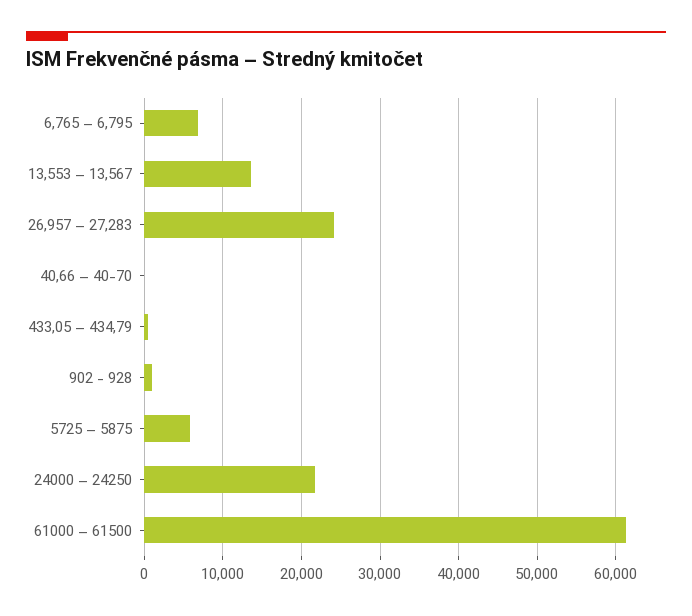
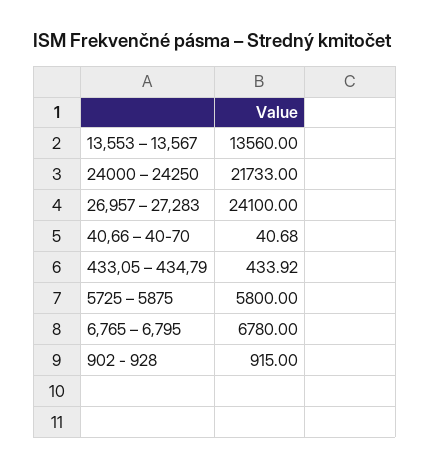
61000 – 61500: 61000 -> none

